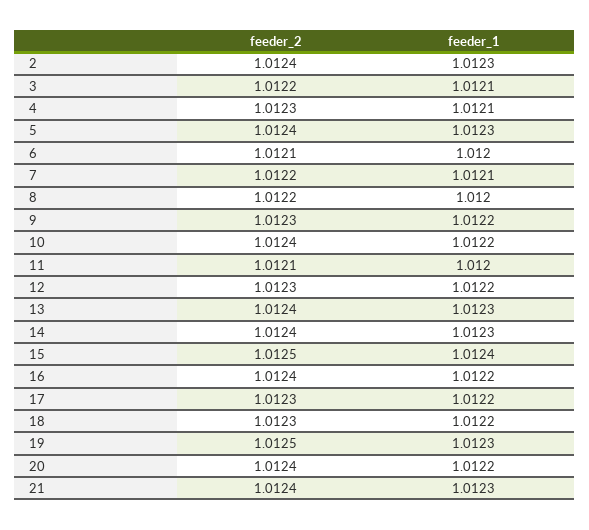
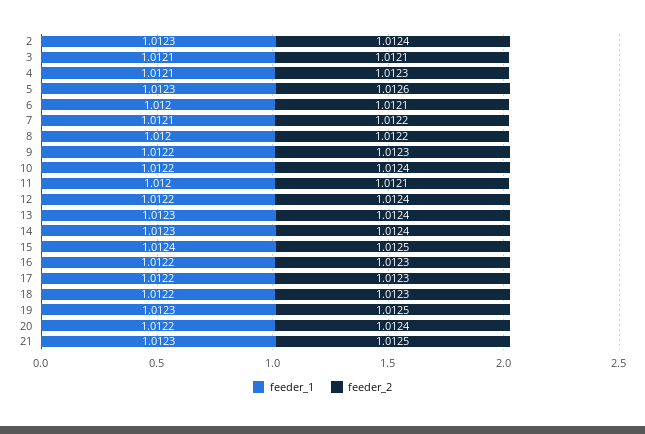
feeder_2, 3: 1.0122 -> 1.0121
feeder_2, 5: 1.0124 -> 1.0126
feeder_2, 12: 1.0123 -> 1.0124
feeder_2, 16: 1.0124 -> 1.0123
feeder_2, 21: 1.0124 -> 1.0125

